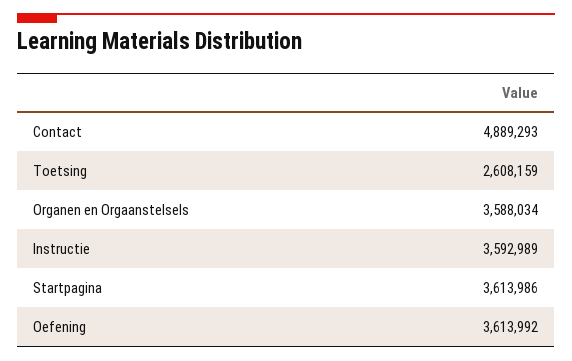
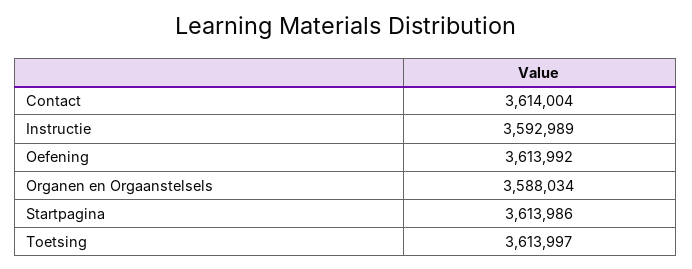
Contact: 4889293 -> 3614004
Toetsing: 2608159 -> 3613997

